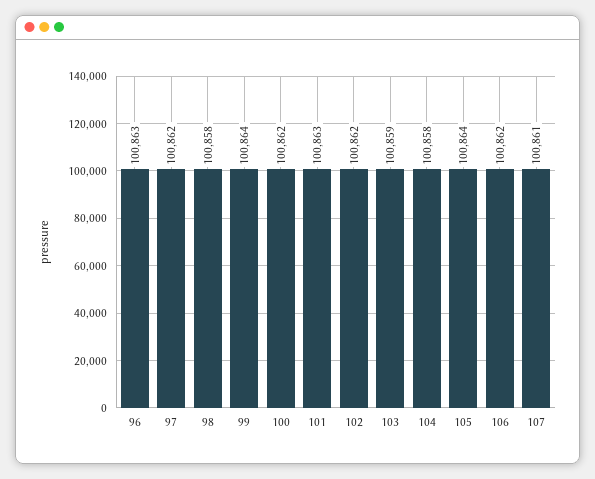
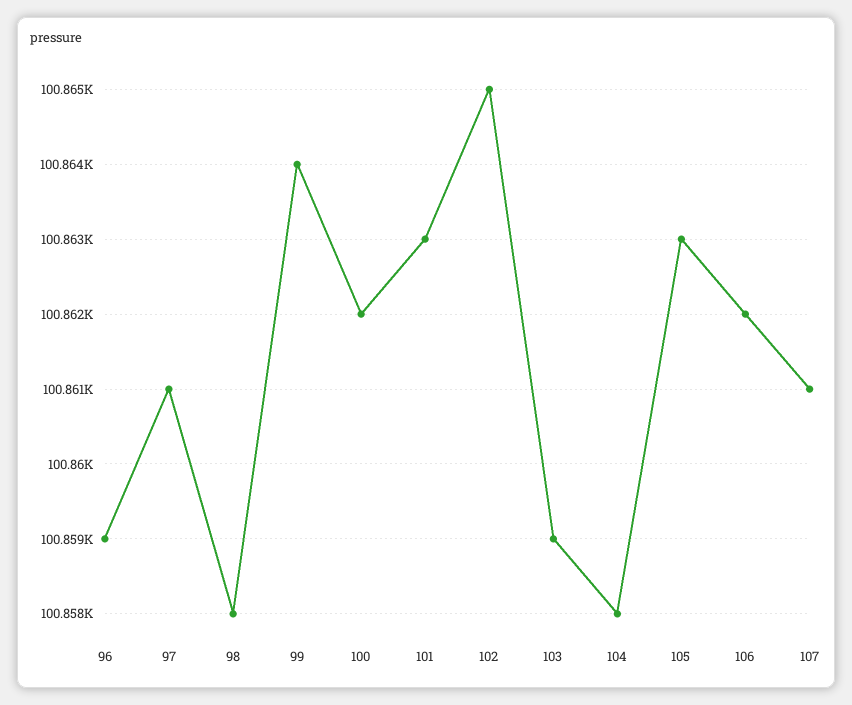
96: 100863 -> 100859
97: 100862 -> 100861
102: 100862 -> 100865
105: 100864 -> 100863

